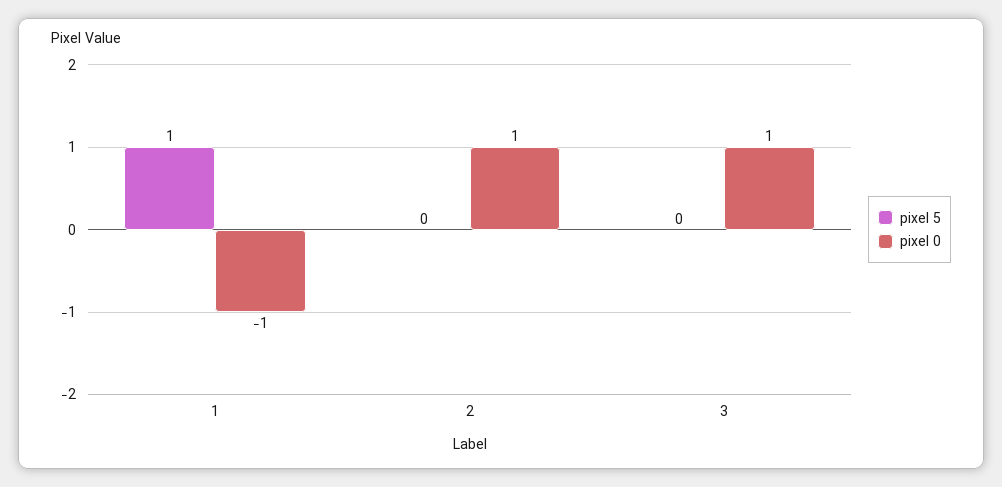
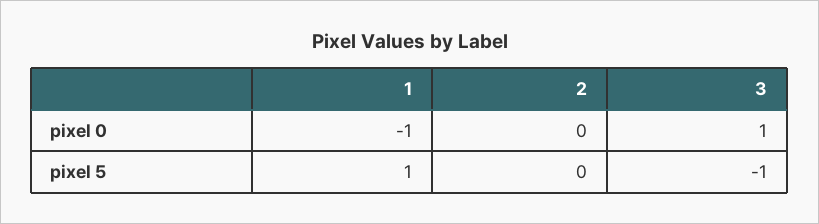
pixel 0, 2: 1 -> 0
pixel 5, 3: 0 -> -1

